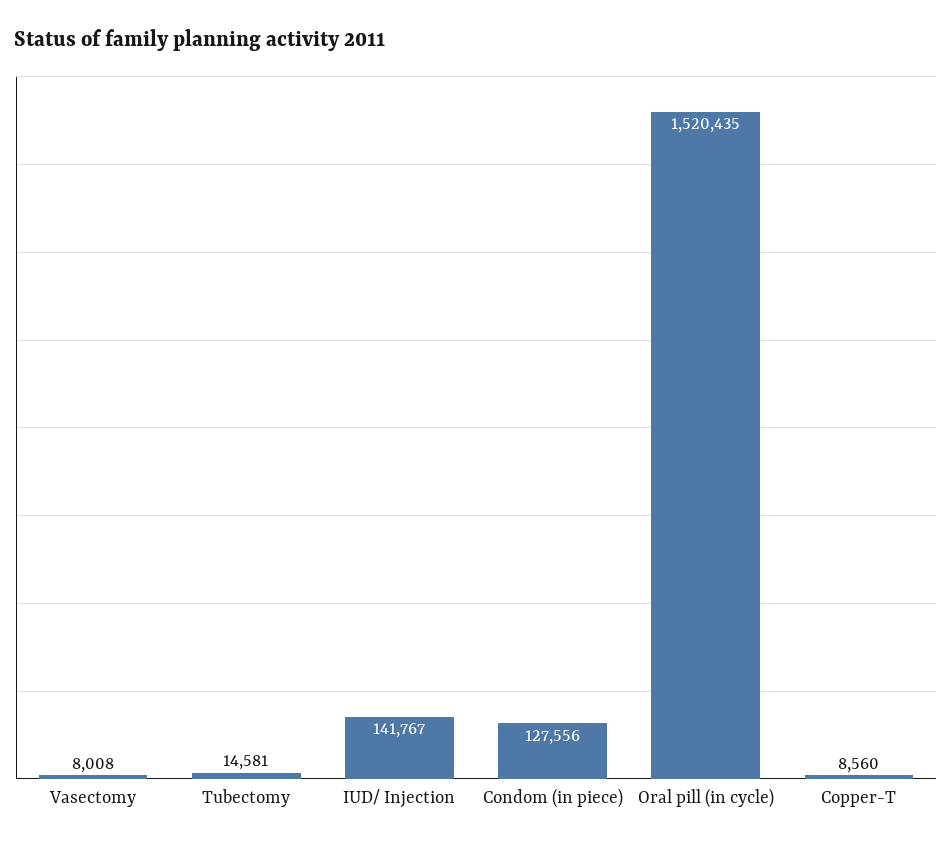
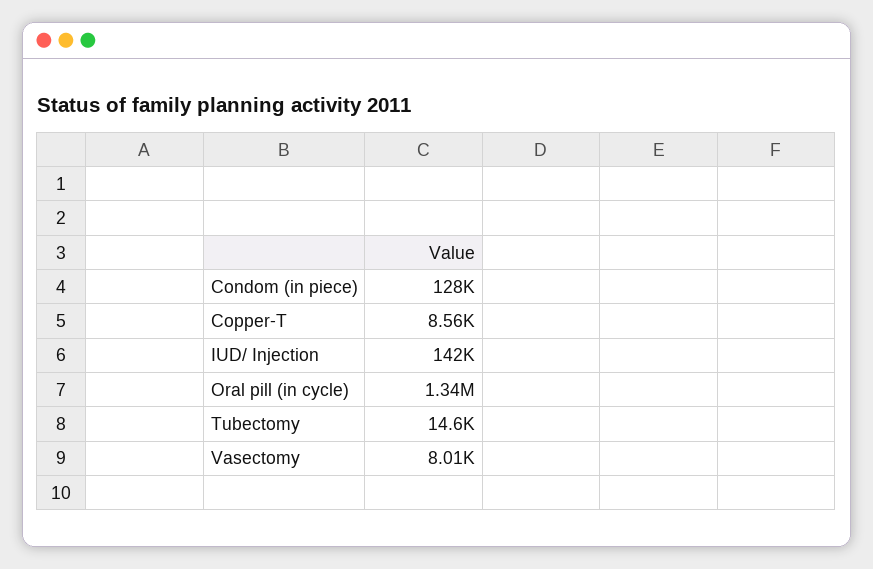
Oral pill (in cycle): 1520435 -> 1340000

